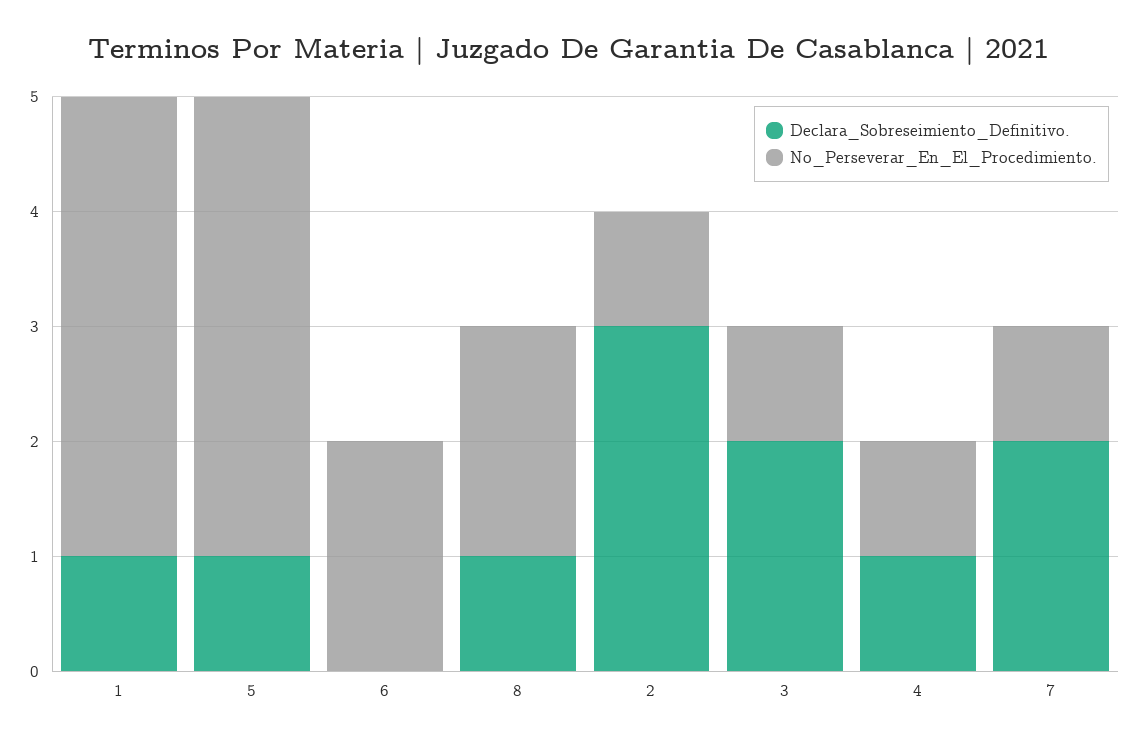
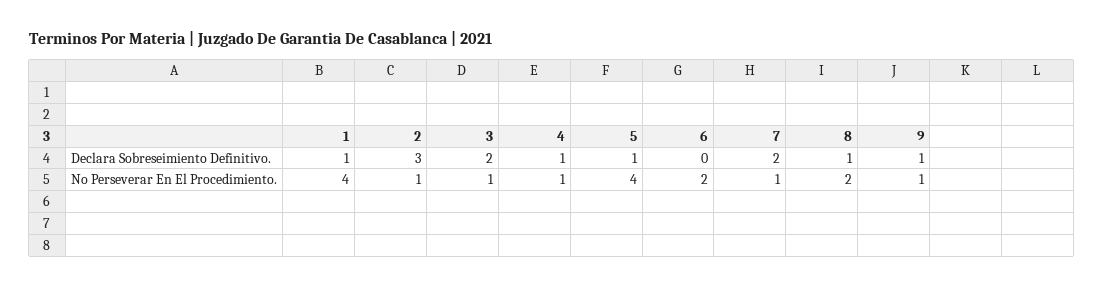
Declara_Sobreseimiento_Definitivo., 9: none -> 1
No_Perseverar_En_El_Procedimiento., 9: none -> 1

